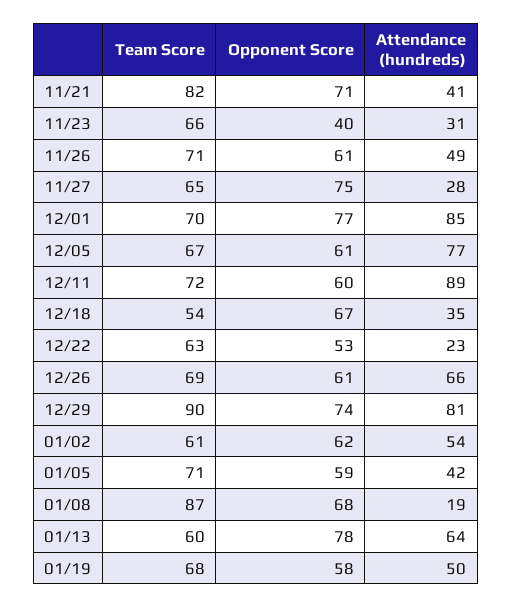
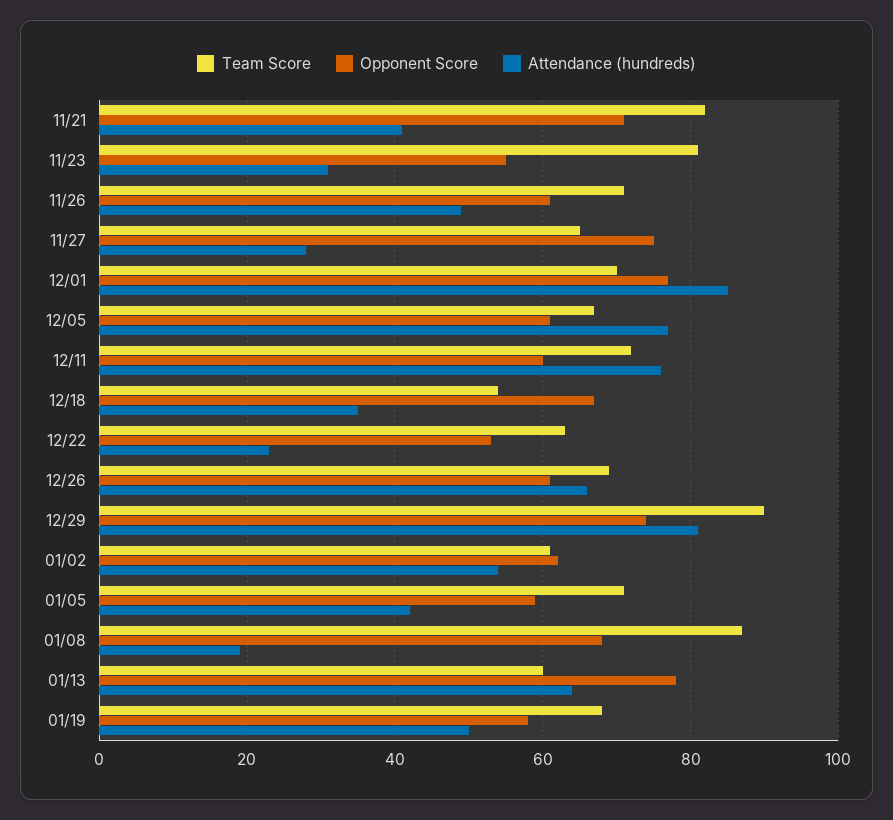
Team Score, 11/23: 66 -> 80
Opponent Score, 11/23: 40 -> 55
Attendance (hundreds), 12/11: 89 -> 75

